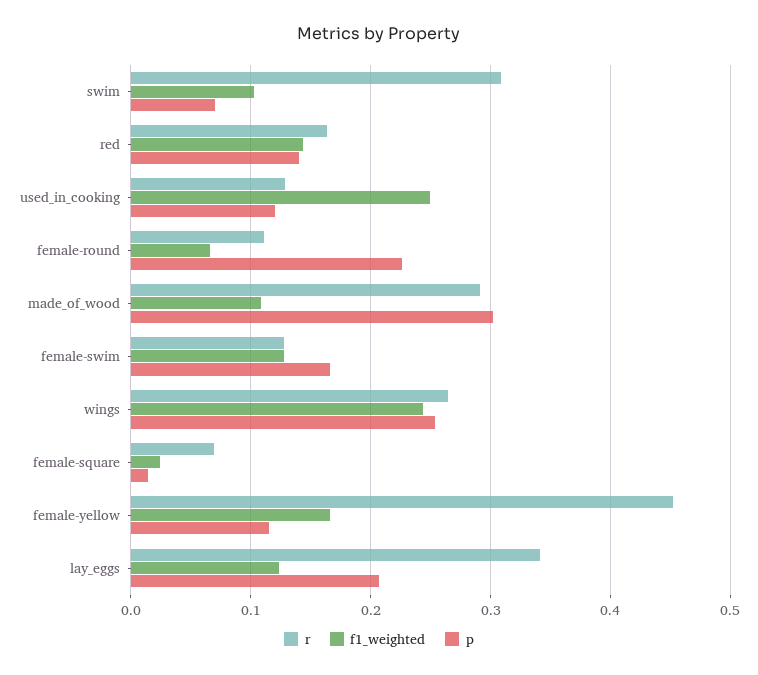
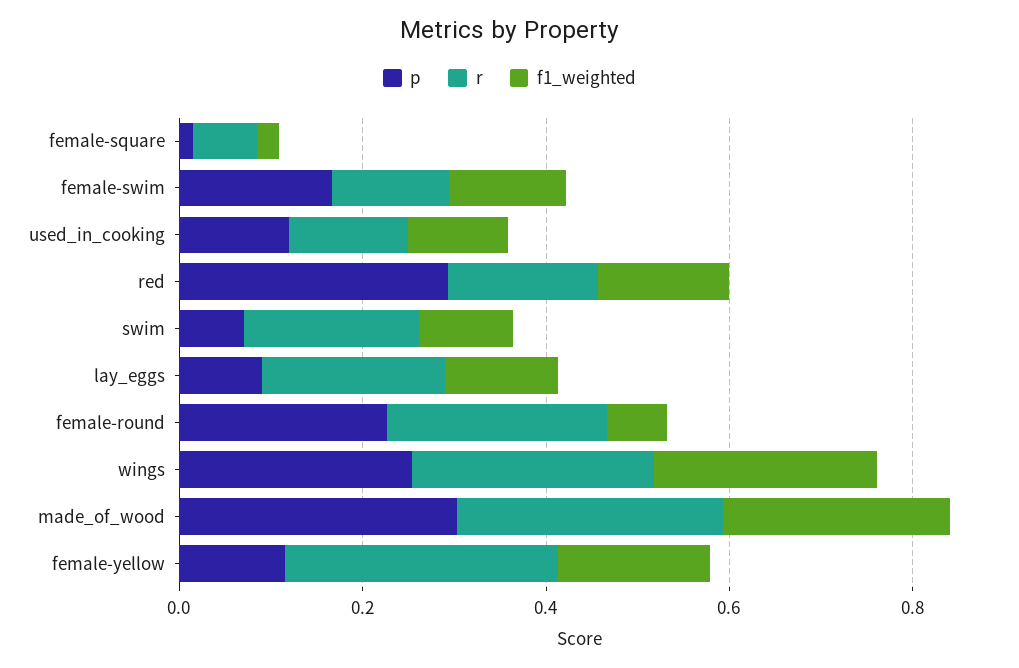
r, swim: 0.31 -> 0.2
p, red: 0.14 -> 0.3
f1_weighted, used_in_cooking: 0.25 -> 0.1
r, female-round: 0.11 -> 0.25
f1_weighted, made_of_wood: 0.11 -> 0.25
r, female-yellow: 0.45 -> 0.3
r, lay_eggs: 0.34 -> 0.2
p, lay_eggs: 0.21 -> 0.1

